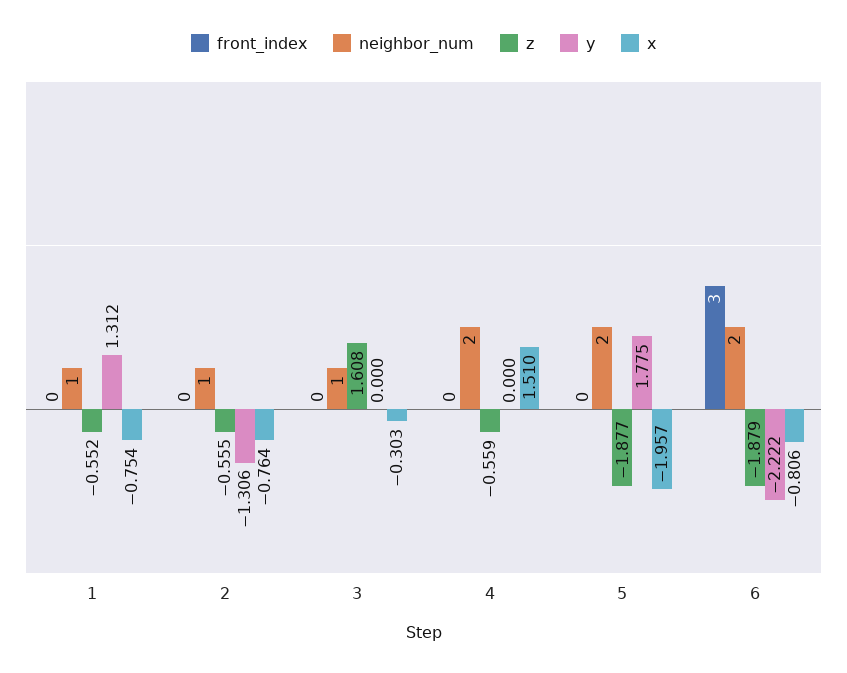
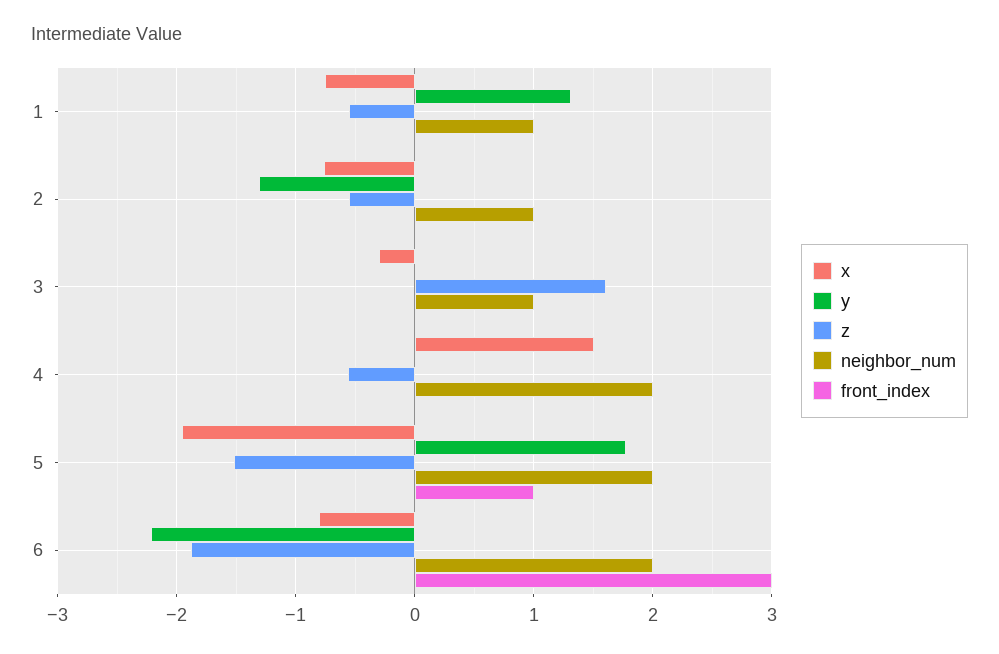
front_index, 5: 0 -> 1
z, 5: -1.877 -> -1.5

